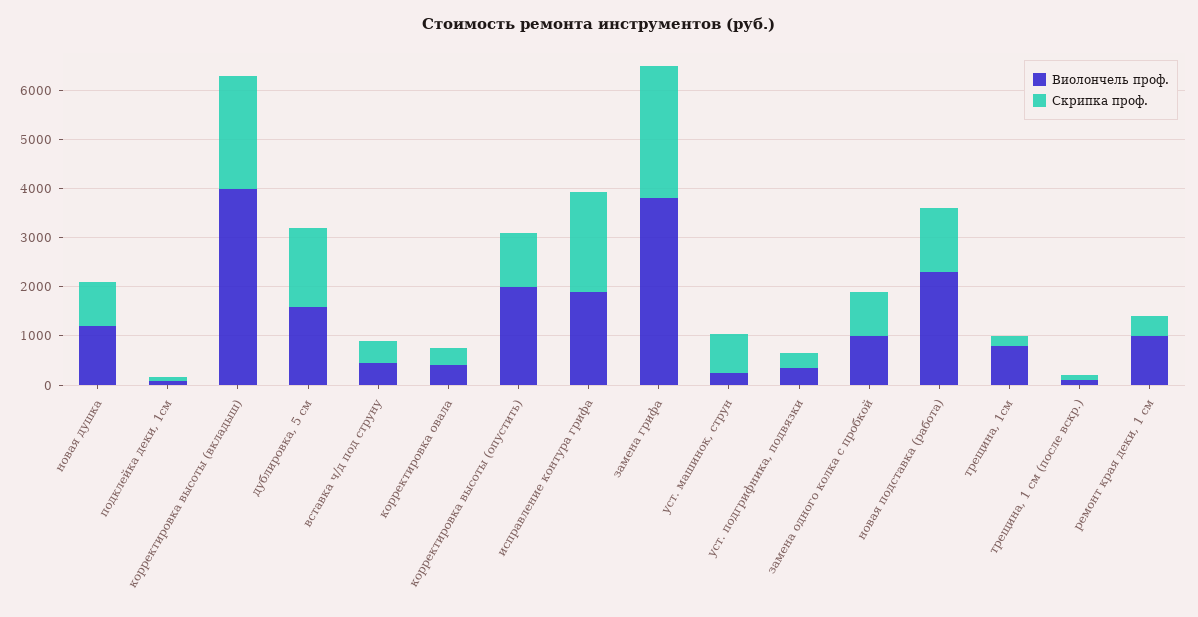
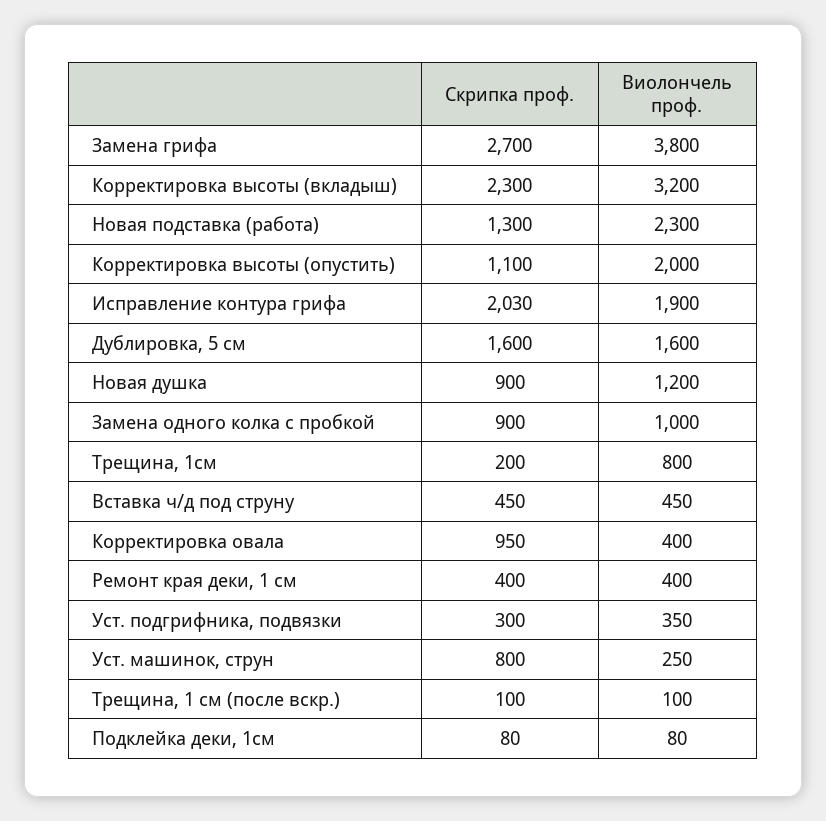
Виолончель проф., корректировка высоты (вкладыш): 4000 -> 3200
Скрипка проф., корректировка овала: 400 -> 950
Виолончель проф., ремонт края деки, 1 см: 1000 -> 400

